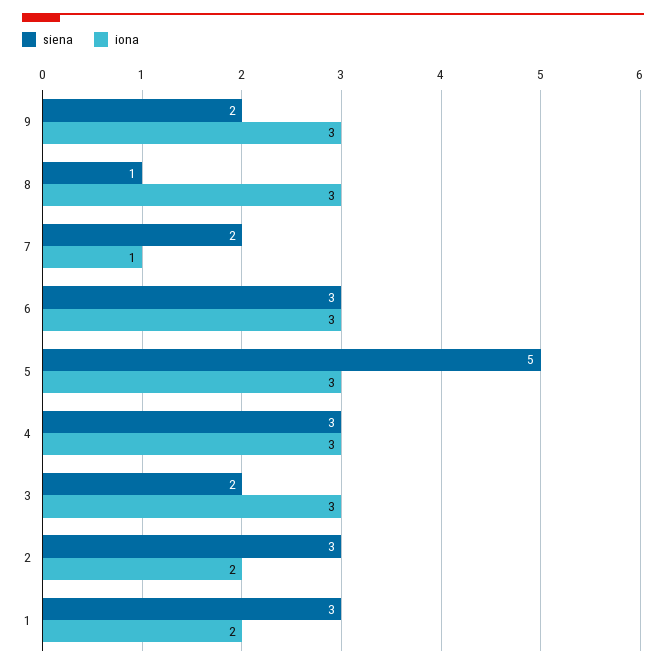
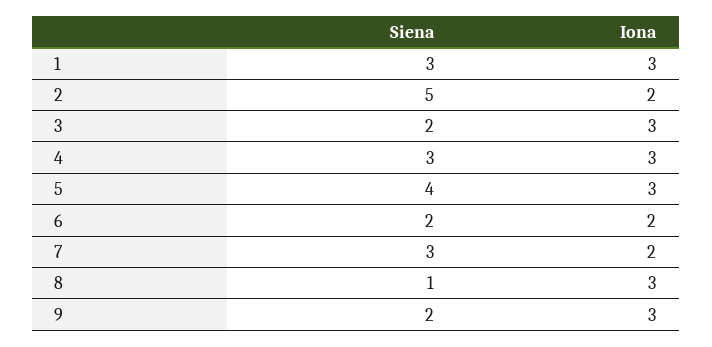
siena, 7: 2 -> 3
iona, 7: 1 -> 2
siena, 6: 3 -> 2
iona, 6: 3 -> 2
siena, 5: 5 -> 4
siena, 2: 3 -> 5
iona, 1: 2 -> 3

